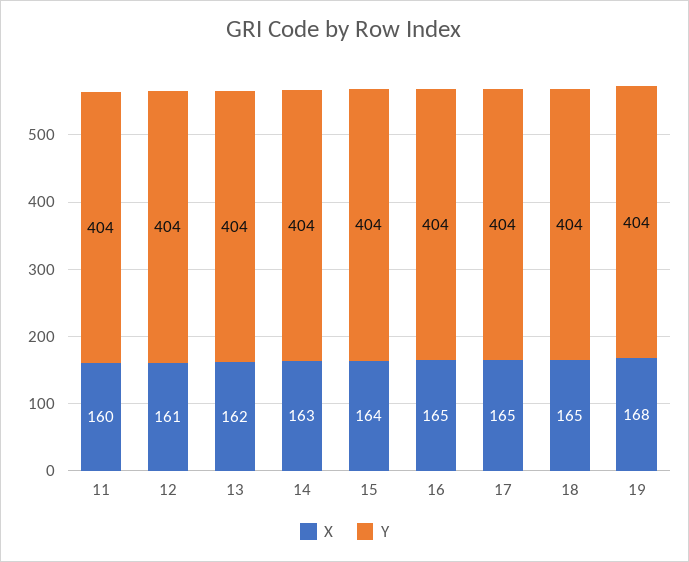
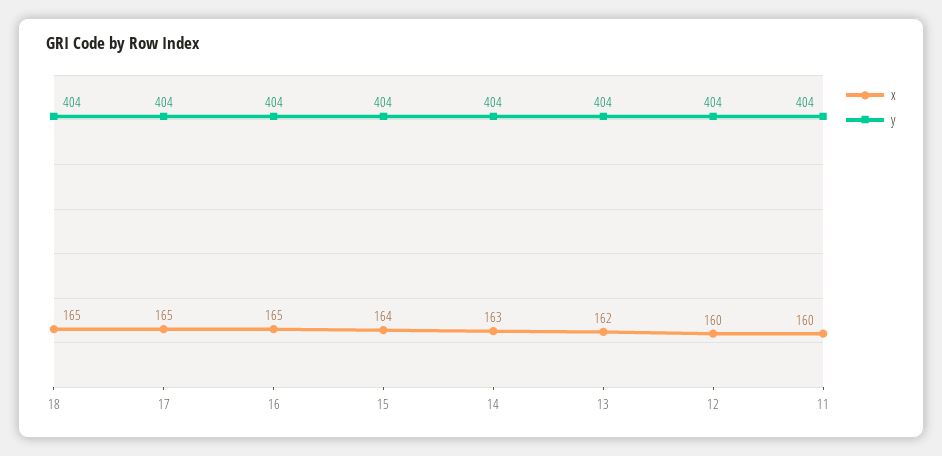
X, 12: 161 -> 160
X, 19: 168 -> none
Y, 19: 404 -> none

